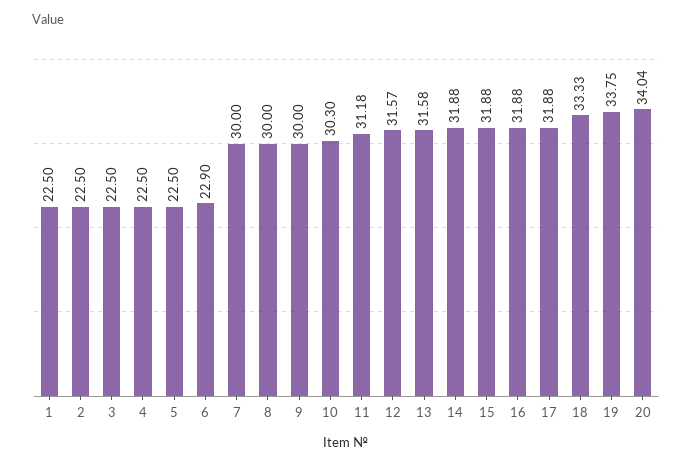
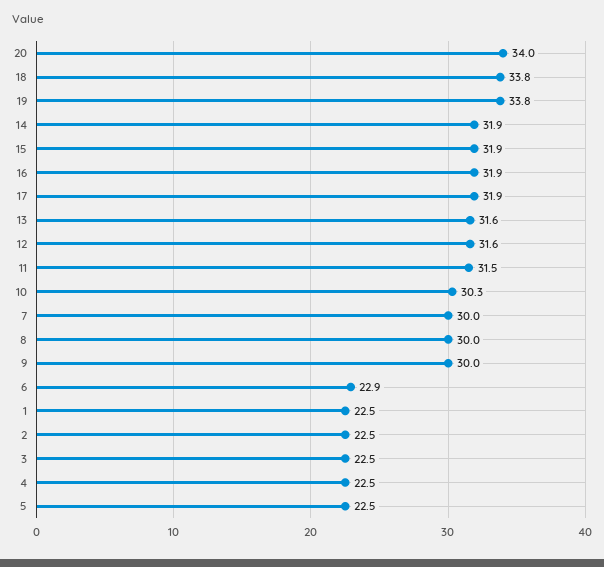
11: 31.18 -> 31.5
18: 33.33 -> 33.8

